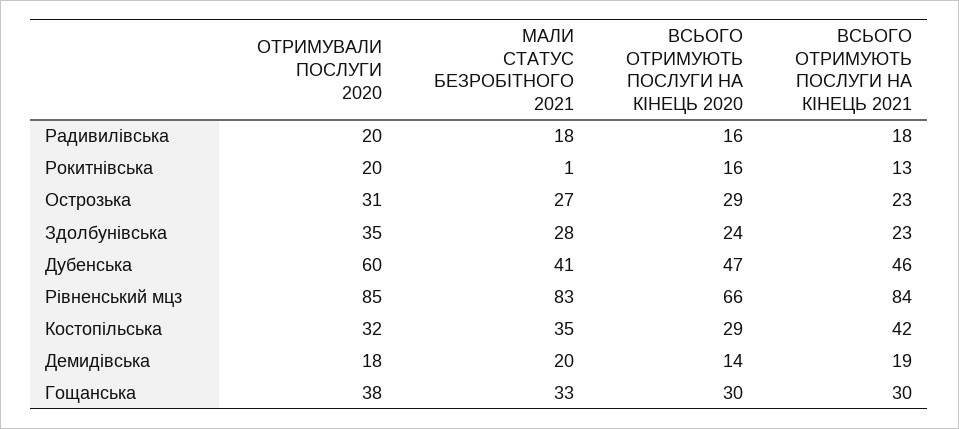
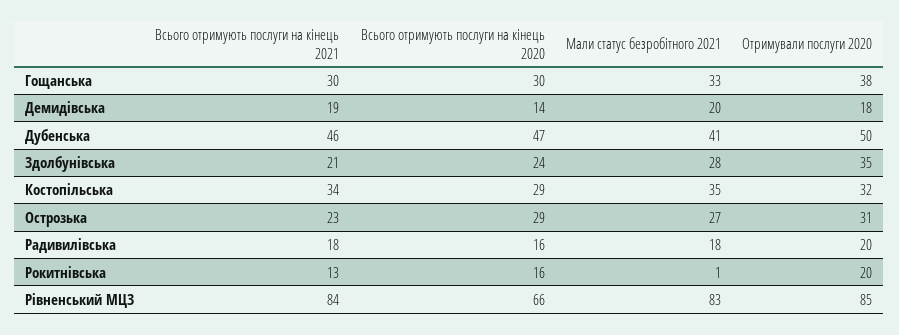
ВСЬОГО ОТРИМУЮТЬ ПОСЛУГИ НА КІНЕЦЬ 2021, Здолбунівська: 23 -> 21
ОТРИМУВАЛИ ПОСЛУГИ 2020, Дубенська: 60 -> 50
ВСЬОГО ОТРИМУЮТЬ ПОСЛУГИ НА КІНЕЦЬ 2021, Костопільська: 42 -> 34

